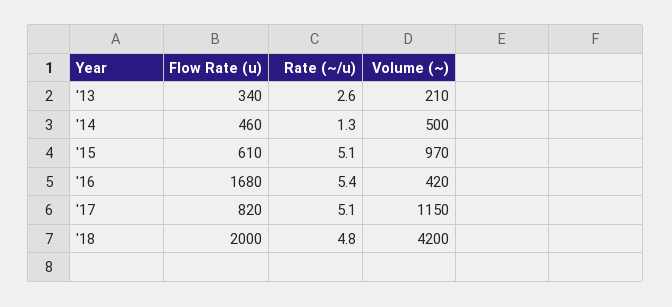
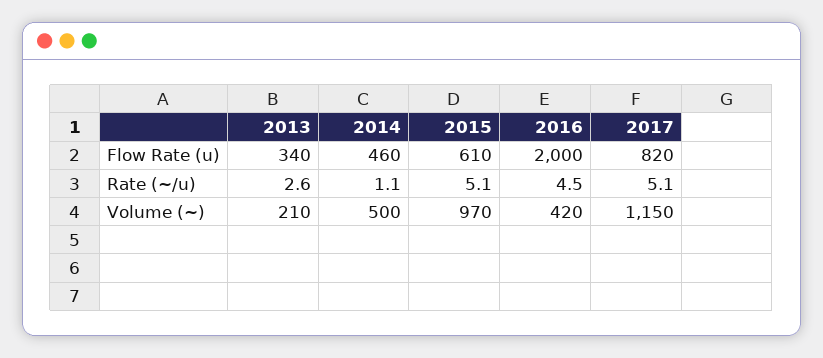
Rate (~/u), '14: 1.3 -> 1.1
Flow Rate (u), '16: 1680 -> 2000
Rate (~/u), '16: 5.4 -> 4.5
Flow Rate (u), '18: 2000 -> none
Rate (~/u), '18: 4.8 -> none
Volume (~), '18: 4200 -> none

